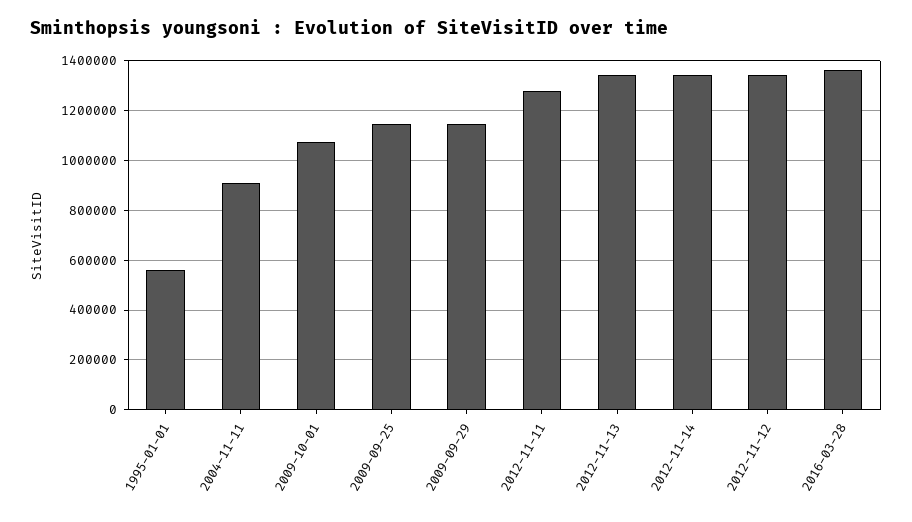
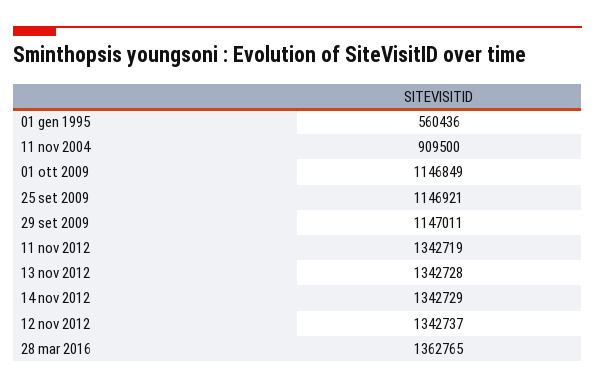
2009-10-01: 1075000 -> 1146849
2012-11-11: 1275000 -> 1342719

